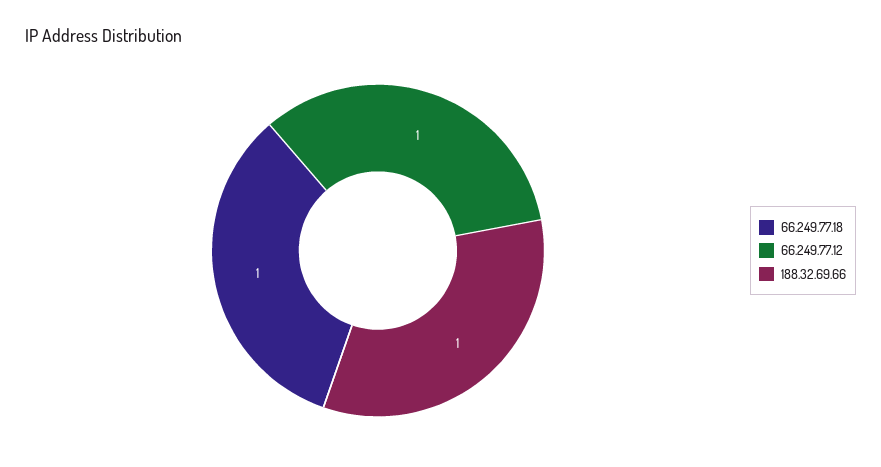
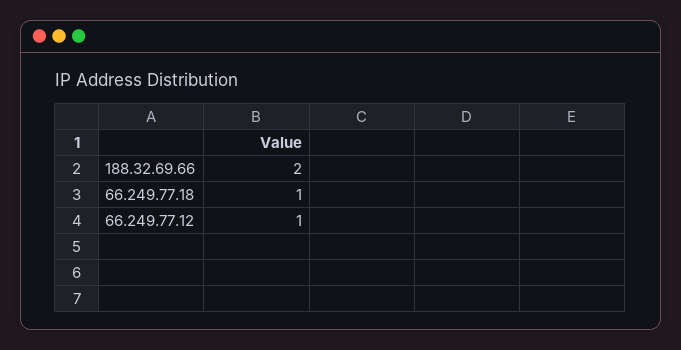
188.32.69.66: 1 -> 2

